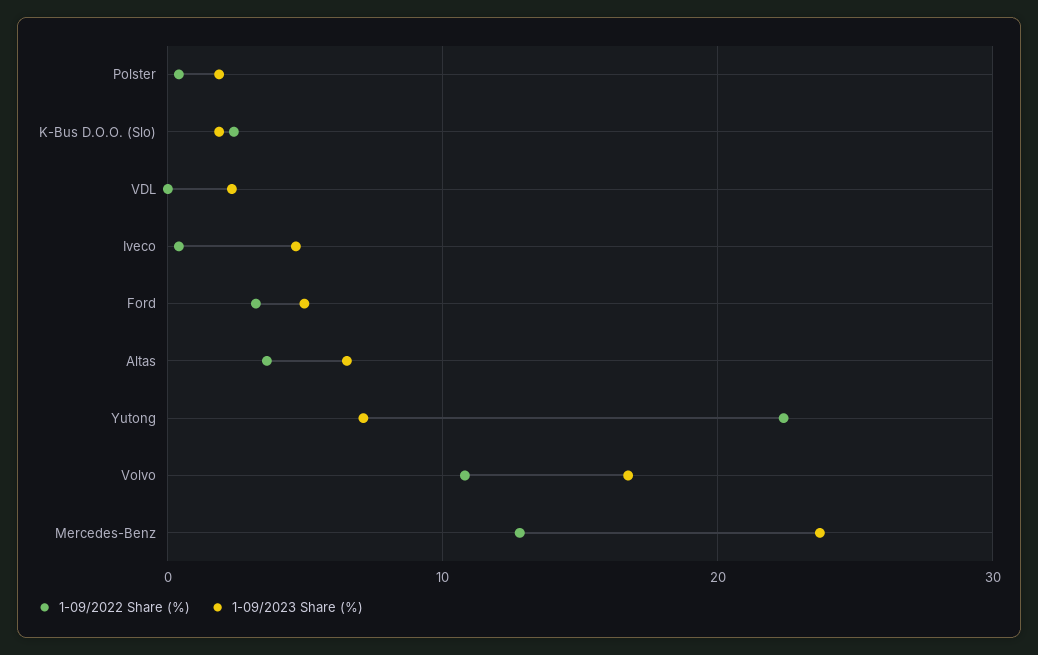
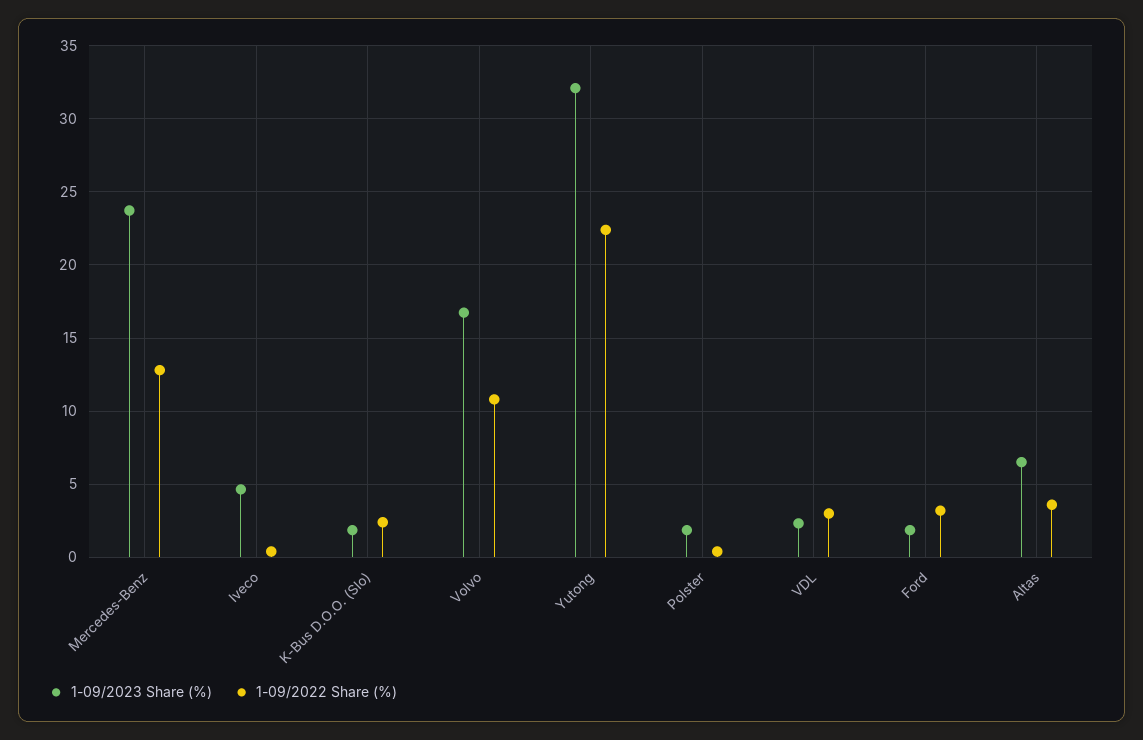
1-09/2022 Share (%), VDL: 0 -> 3
1-09/2023 Share (%), Ford: 5 -> 2
1-09/2023 Share (%), Yutong: 7 -> 32

